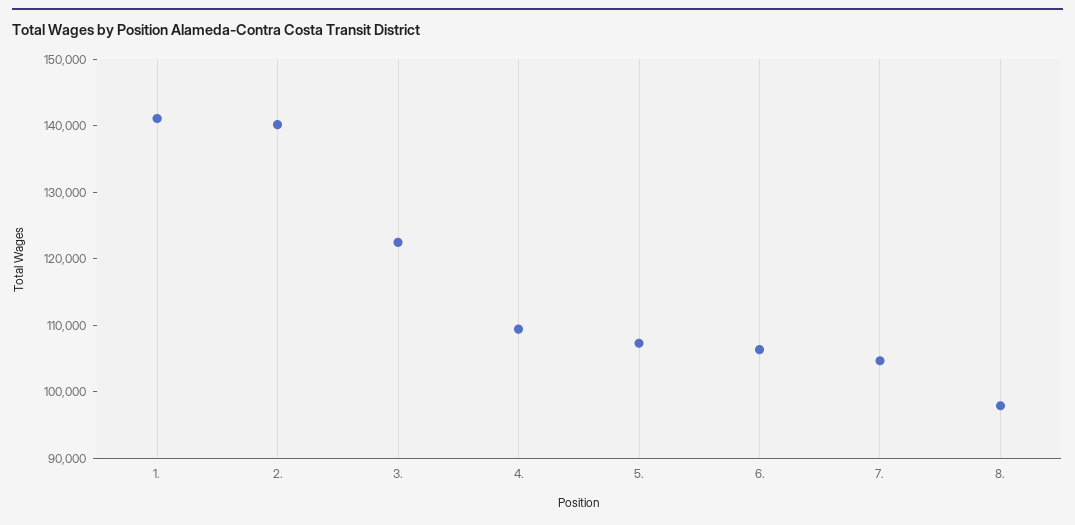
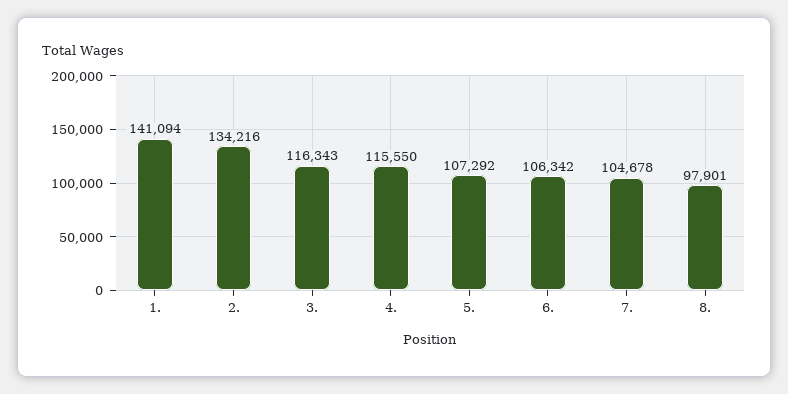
2.: 140000 -> 134216
3.: 122000 -> 116343
4.: 110000 -> 115550

